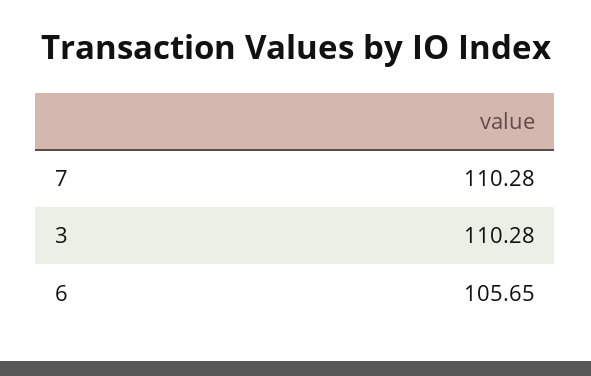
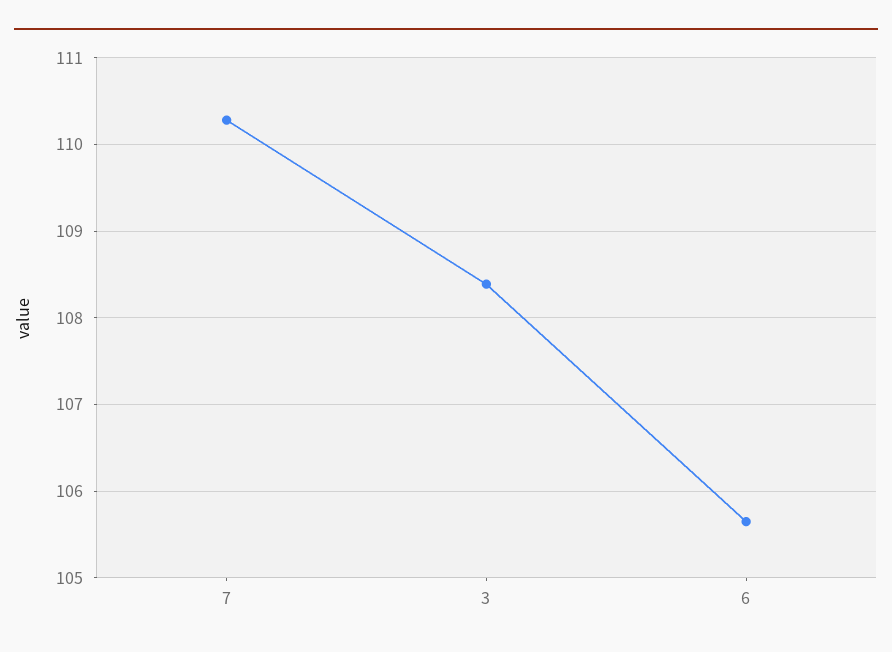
3: 110.28 -> 108.4

